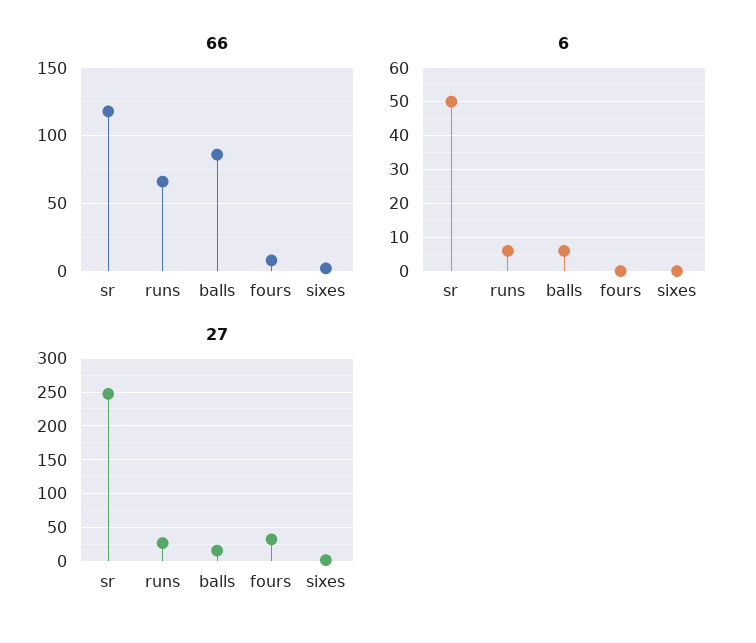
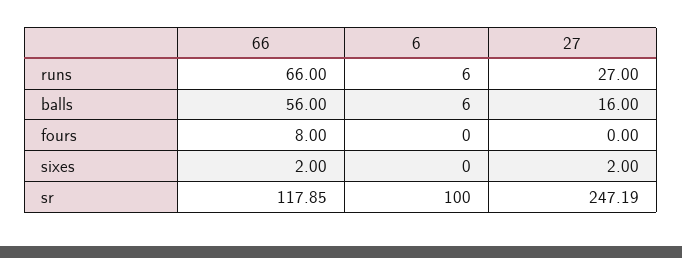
66, balls: 85 -> 56
6, sr: 50 -> 100
27, fours: 30 -> 0

